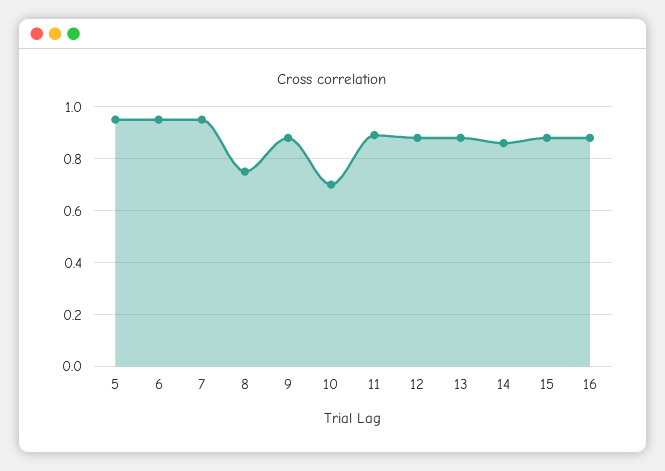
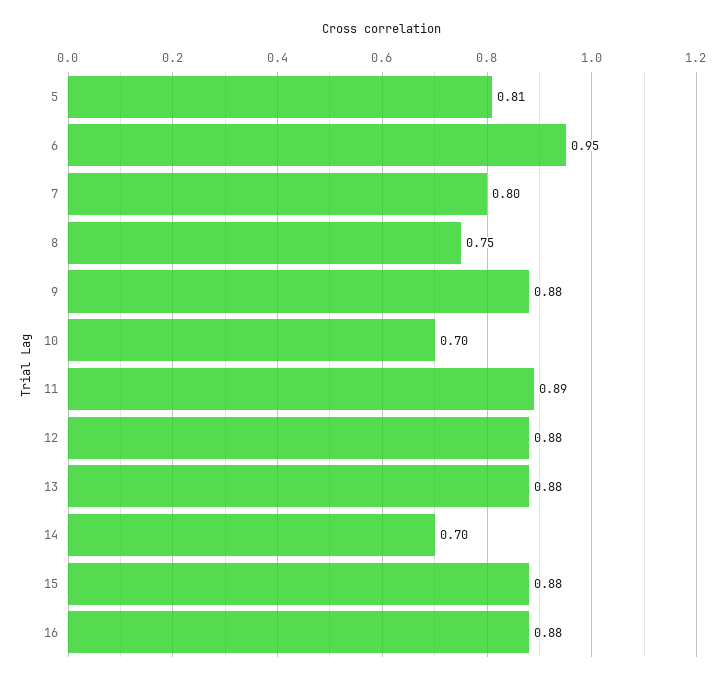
5: 0.95 -> 0.81
7: 0.95 -> 0.8
14: 0.85 -> 0.7

